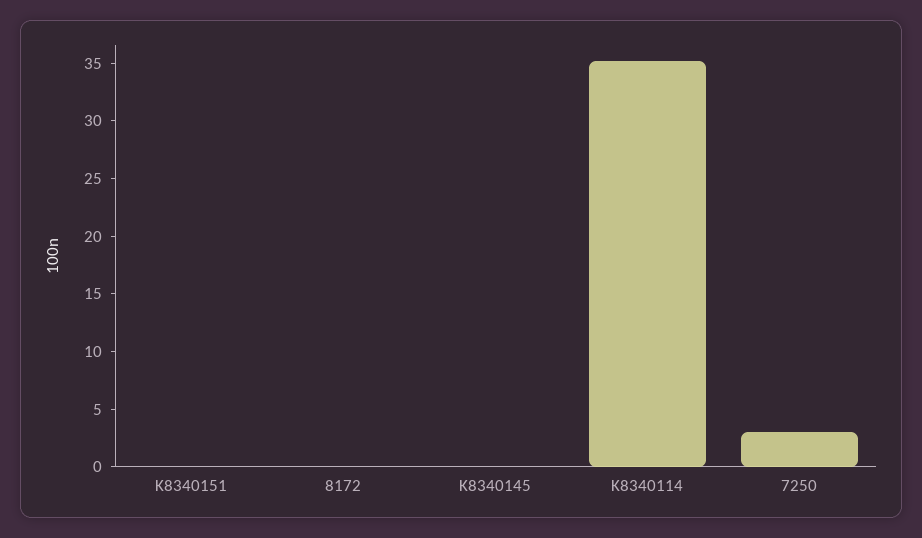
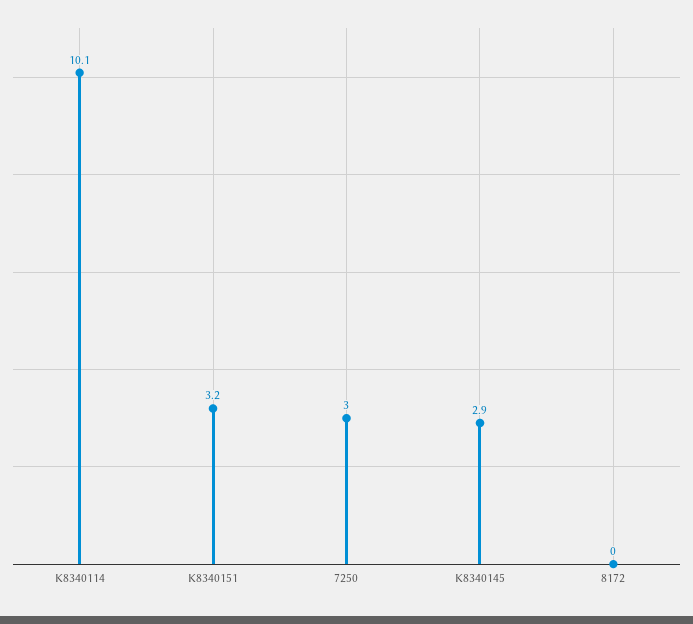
K8340151: 0 -> 3.2
K8340145: 0 -> 2.9
K8340114: 35 -> 10.1

